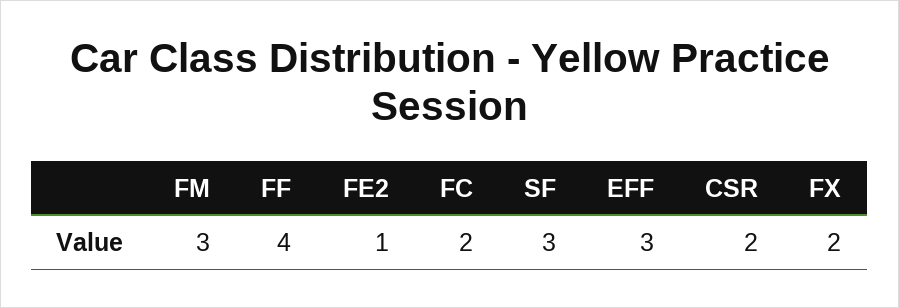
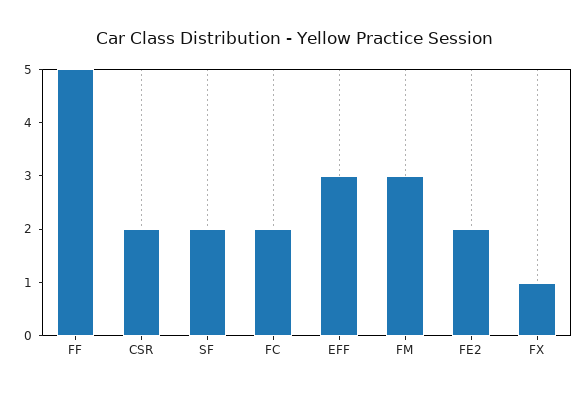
FF: 4 -> 5
FE2: 1 -> 2
SF: 3 -> 2
FX: 2 -> 1

